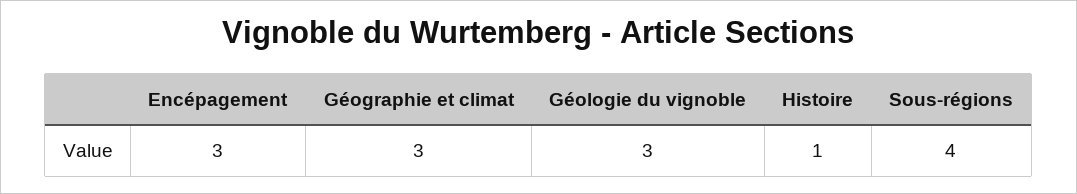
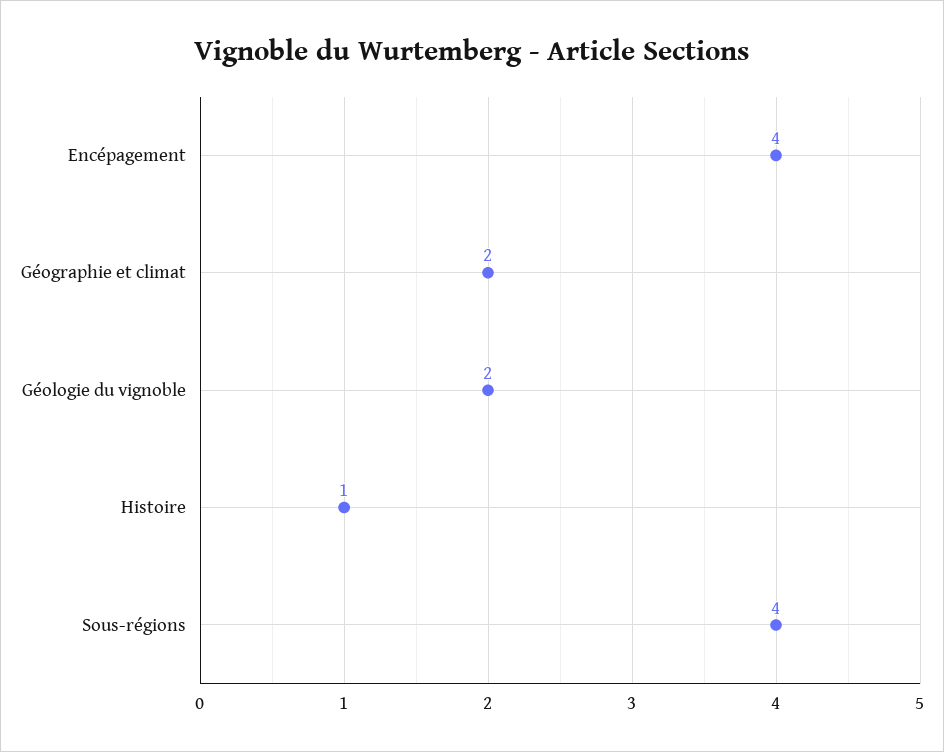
Encépagement: 3 -> 4
Géographie et climat: 3 -> 2
Géologie du vignoble: 3 -> 2

